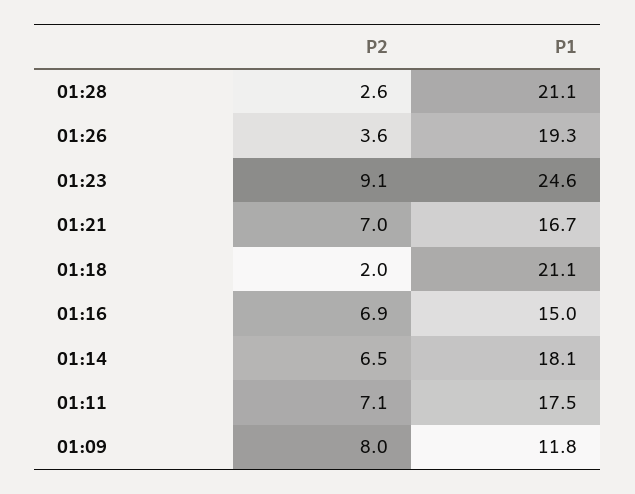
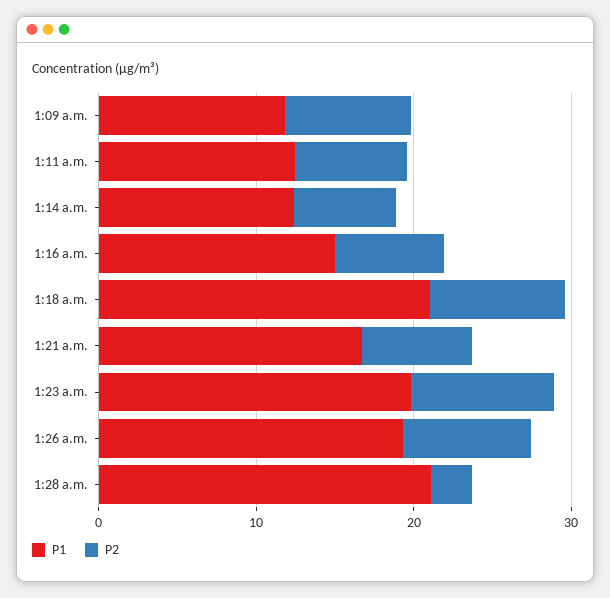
P2, 01:26: 3.6 -> 8
P1, 01:23: 24.6 -> 20
P2, 01:18: 2 -> 8
P1, 01:14: 18.1 -> 12
P1, 01:11: 17.5 -> 12

